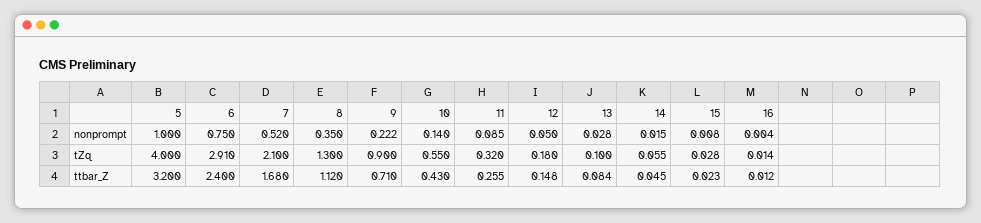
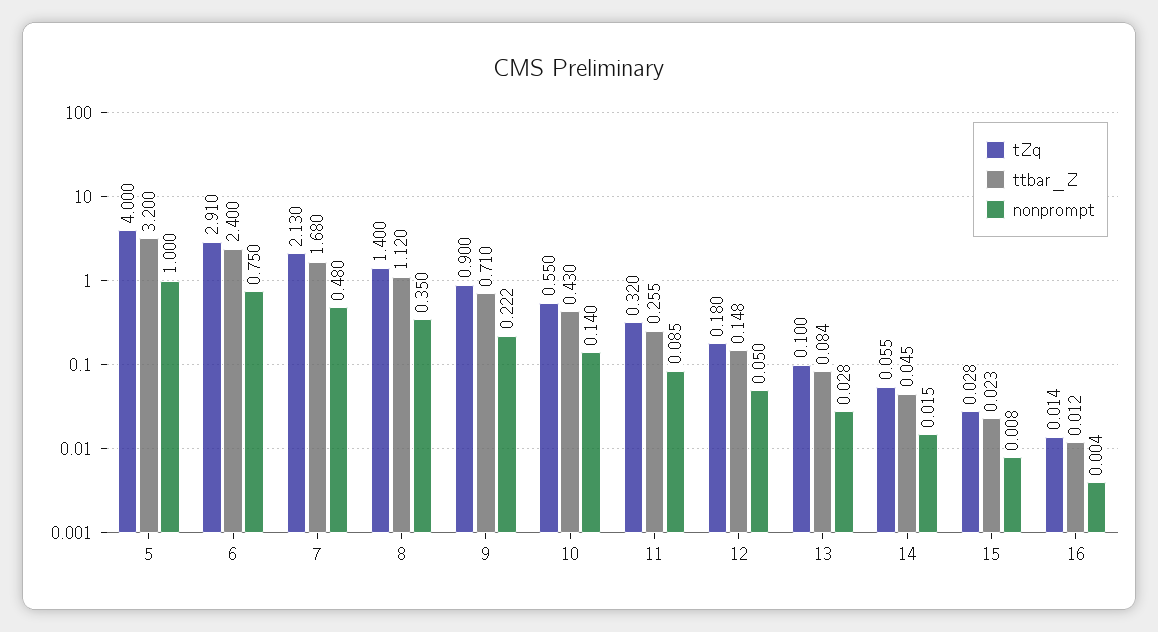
nonprompt, 7: 0.52 -> 0.48
tZq, 7: 2.1 -> 2.13
tZq, 8: 1.3 -> 1.4

